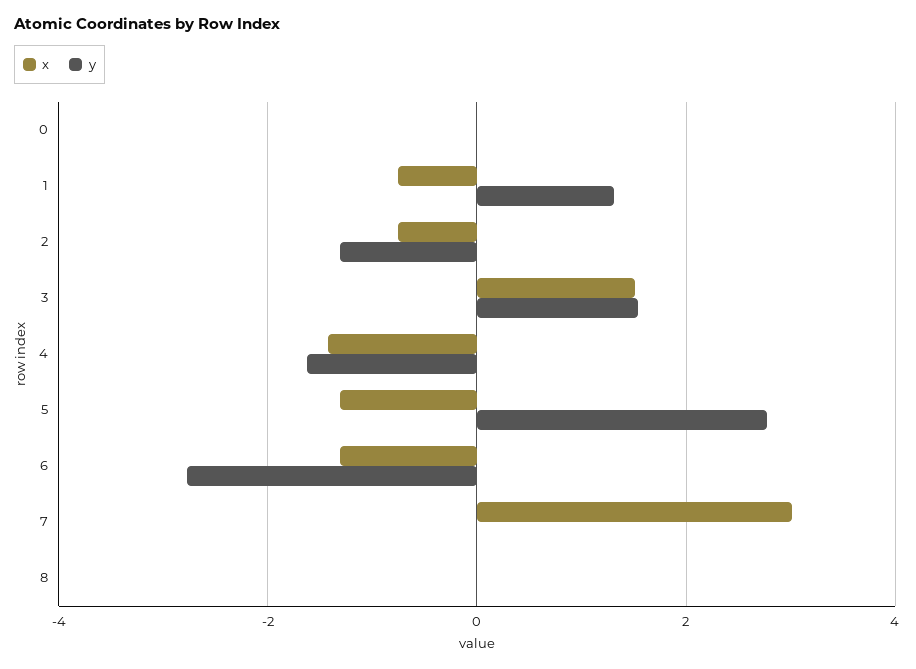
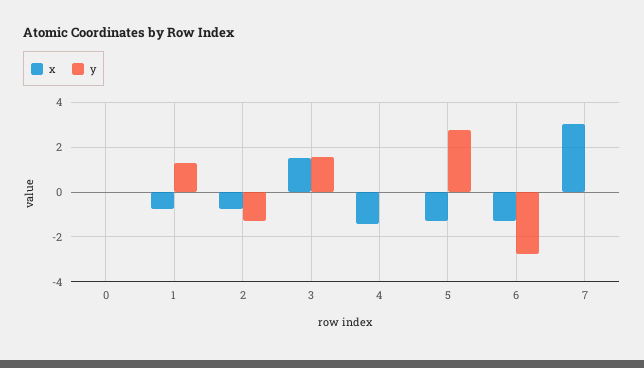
y, 4: -1.6 -> 0
x, 8: 0 -> none
y, 8: 0 -> none

